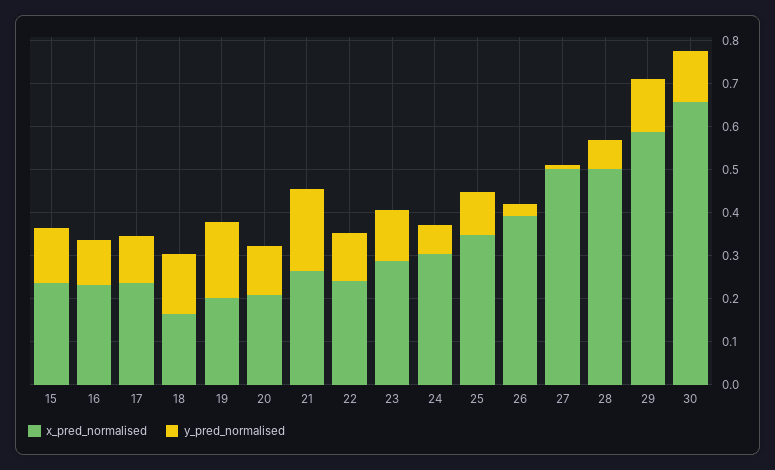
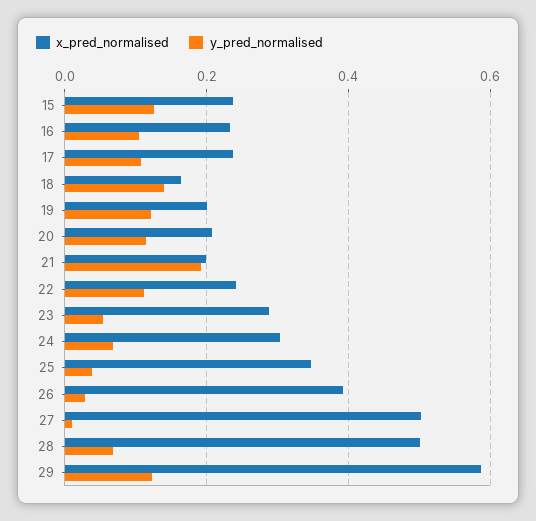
y_pred_normalised, 19: 0.18 -> 0.12
x_pred_normalised, 21: 0.26 -> 0.2
y_pred_normalised, 23: 0.12 -> 0.06
y_pred_normalised, 25: 0.1 -> 0.04
x_pred_normalised, 30: 0.66 -> none
y_pred_normalised, 30: 0.12 -> none

